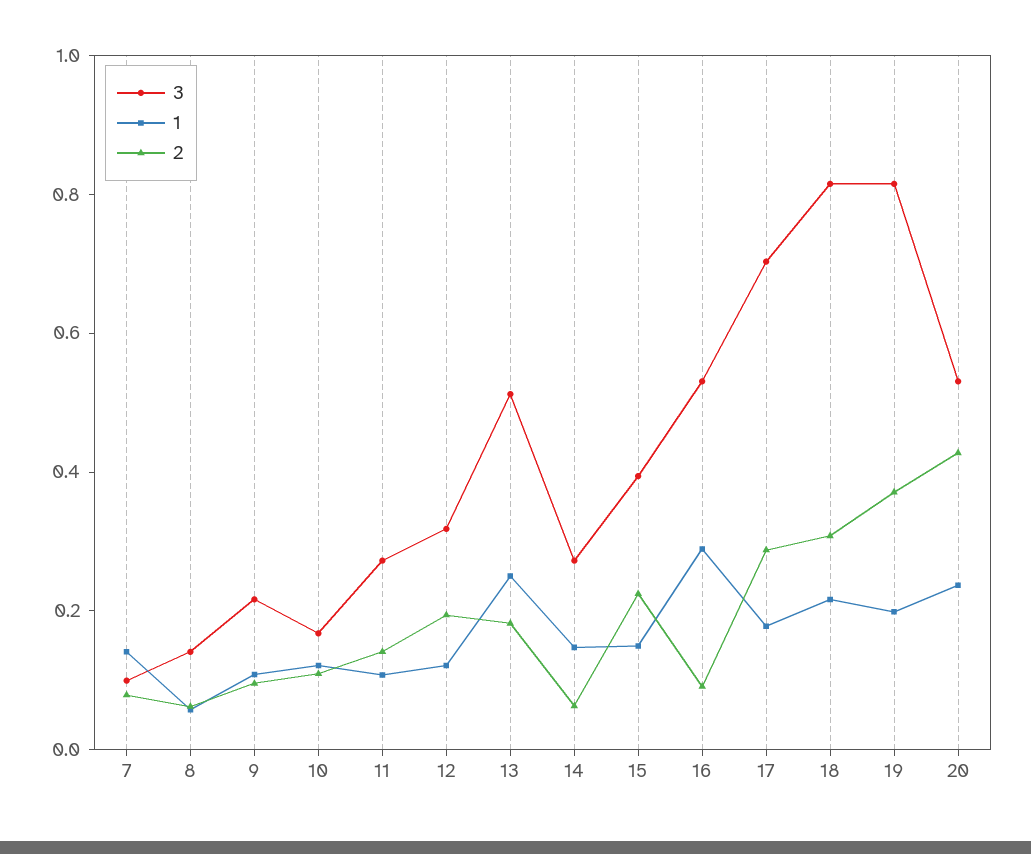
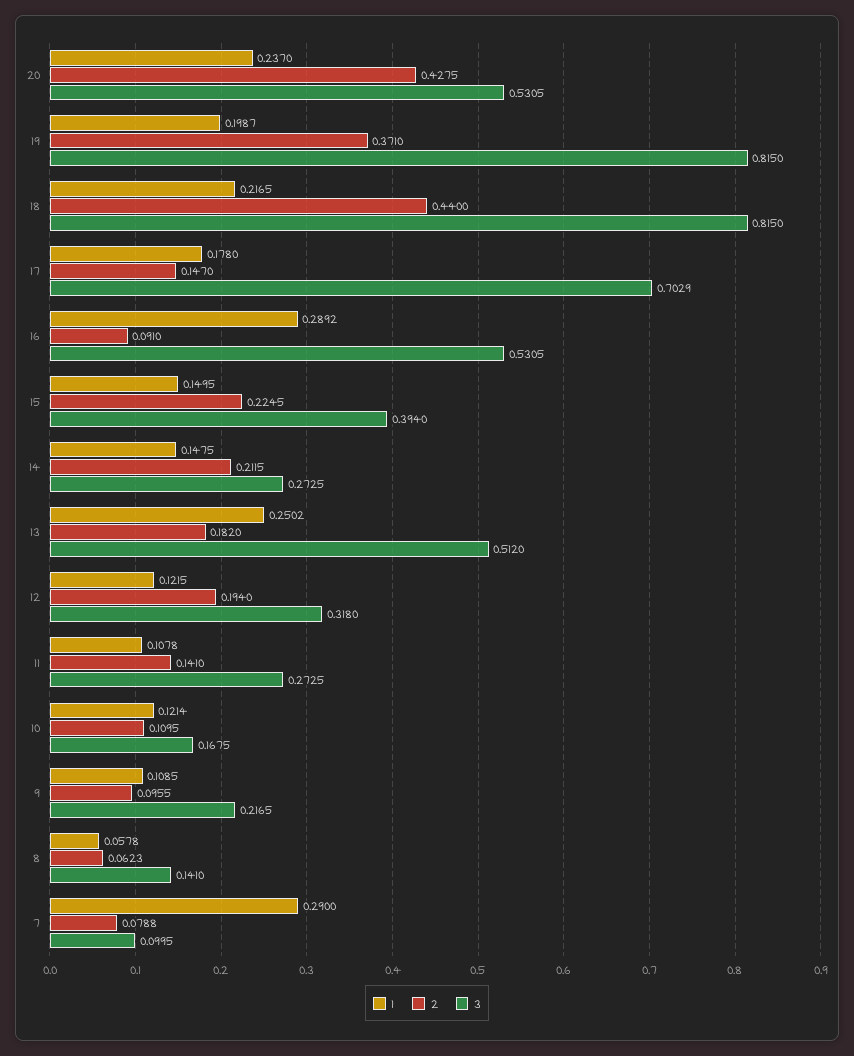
1, 7: 0.15 -> 0.29
2, 14: 0.05 -> 0.2115
2, 17: 0.3 -> 0.147
2, 18: 0.3 -> 0.44

